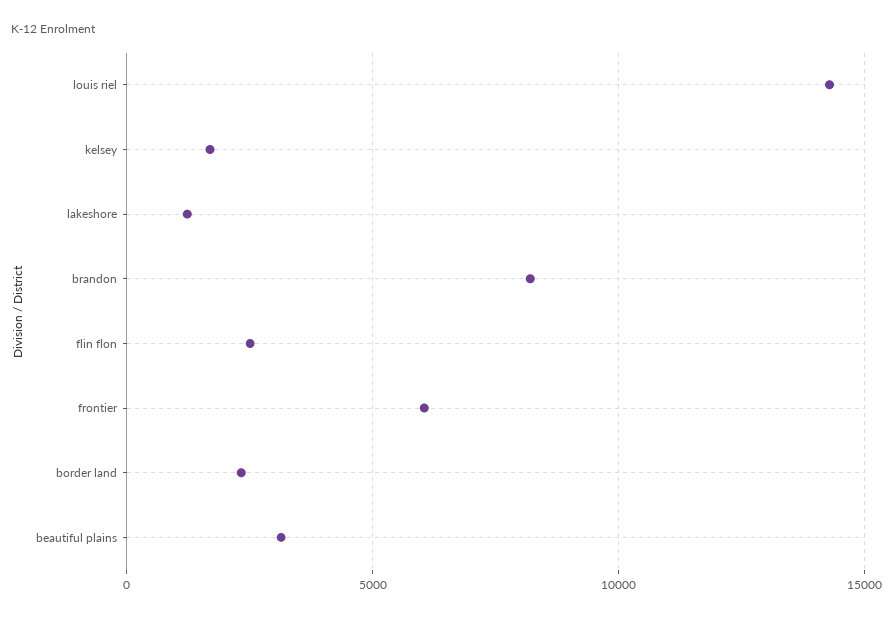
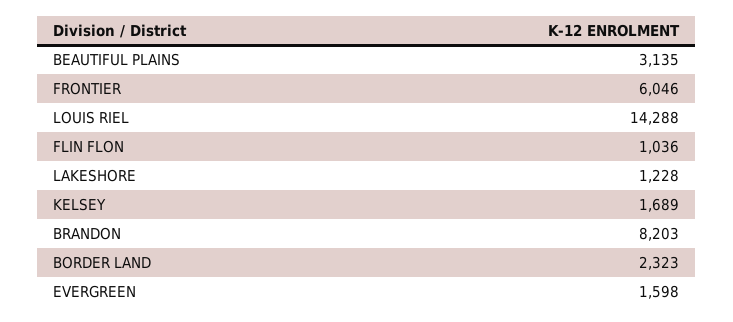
flin flon: 2500 -> 1036
EVERGREEN: none -> 1598

